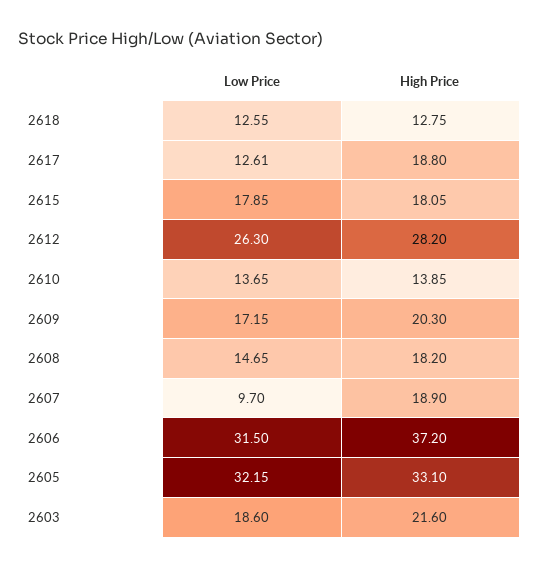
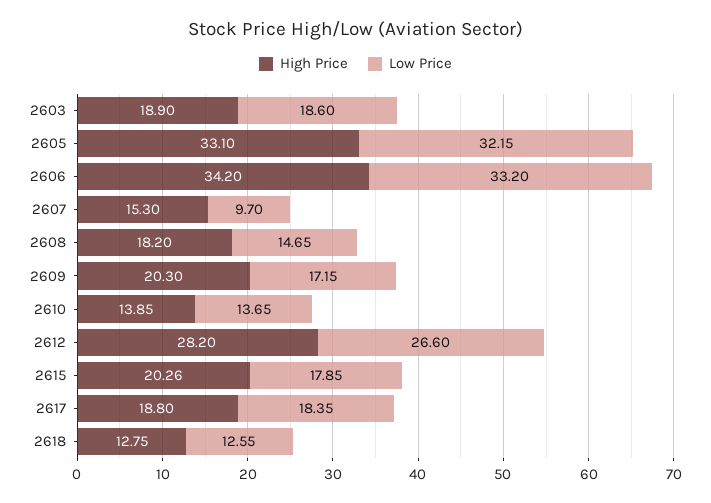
Low Price, 2617: 12.61 -> 18.35
High Price, 2615: 18.05 -> 20.26
Low Price, 2612: 26.3 -> 26.6
High Price, 2607: 18.9 -> 15.3
Low Price, 2606: 31.5 -> 33.2
High Price, 2606: 37.2 -> 34.2
High Price, 2603: 21.6 -> 18.9

